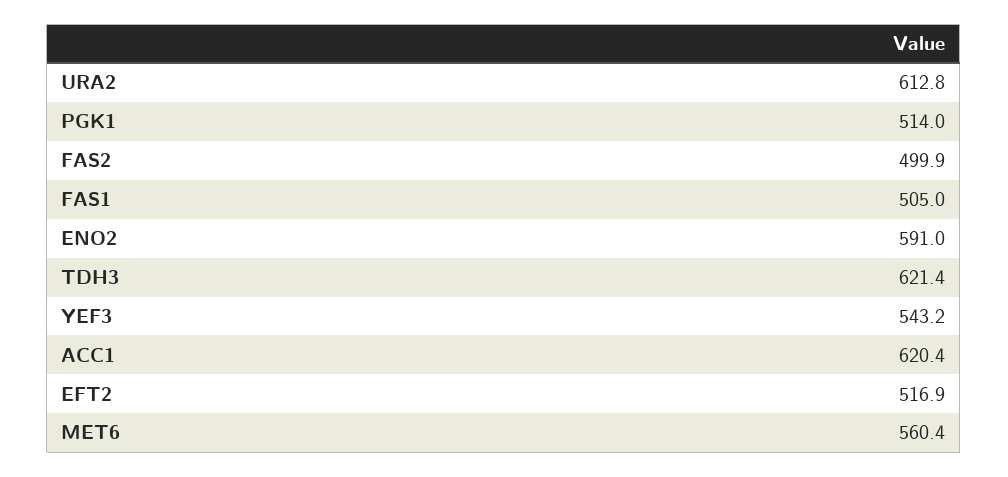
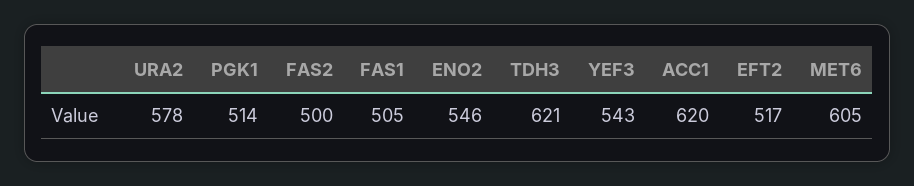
URA2: 612.8 -> 578
ENO2: 591 -> 546
MET6: 560.4 -> 605

